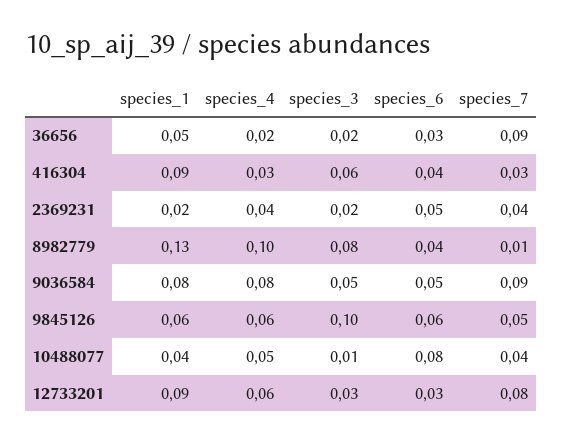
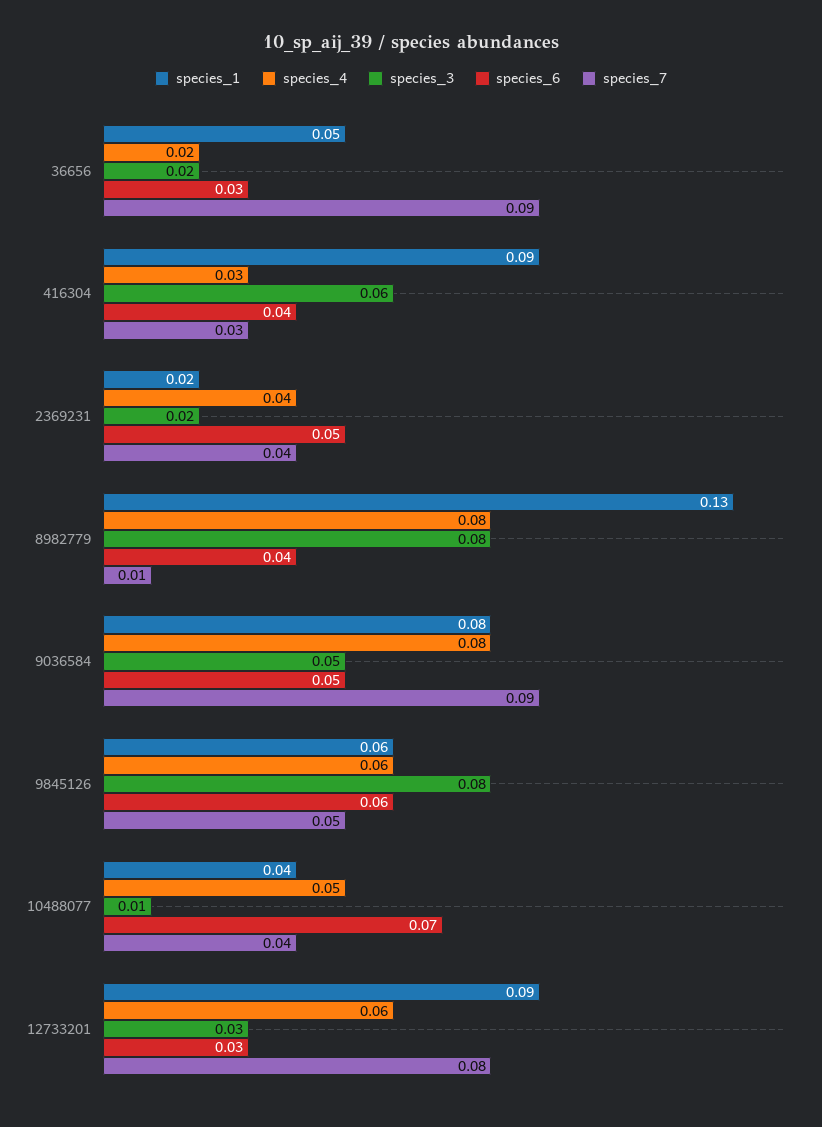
species_4, 8982779: 0.1 -> 0.08
species_3, 9845126: 0.1 -> 0.08
species_6, 10488077: 0.08 -> 0.07

